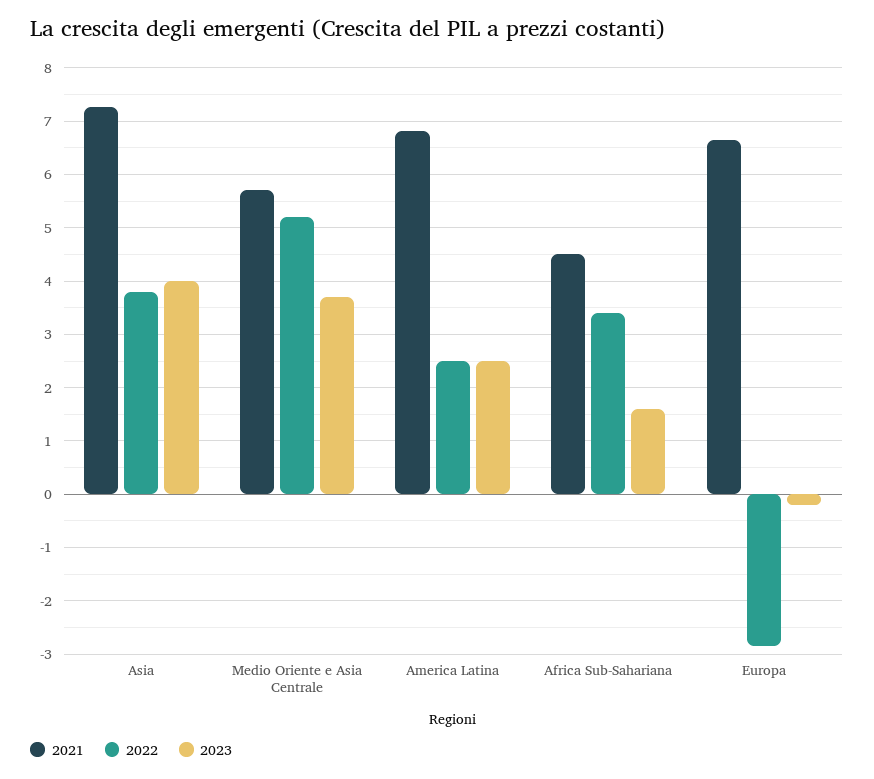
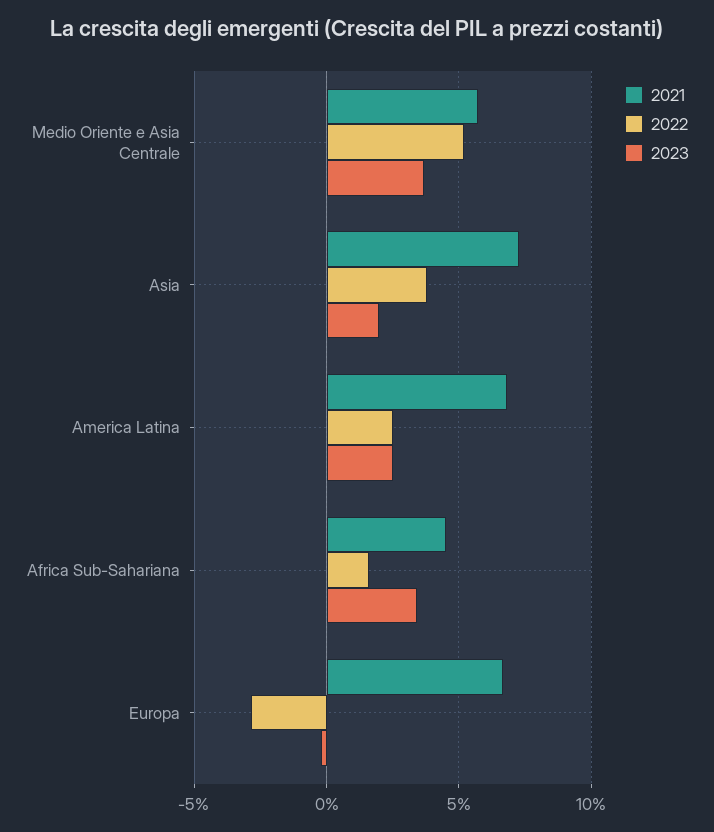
2023, Asia: 4 -> 2
2022, Africa Sub-Sahariana: 3.4 -> 1.5
2023, Africa Sub-Sahariana: 1.6 -> 3.5

